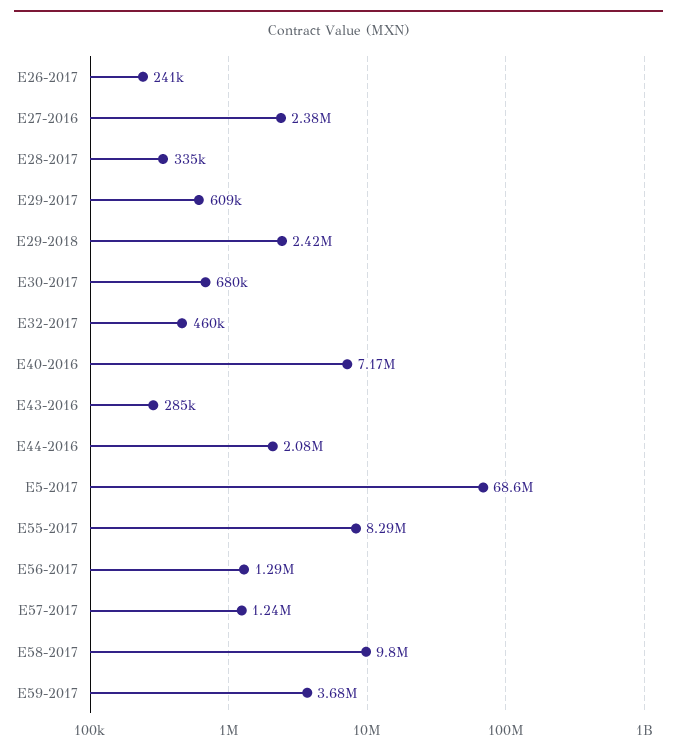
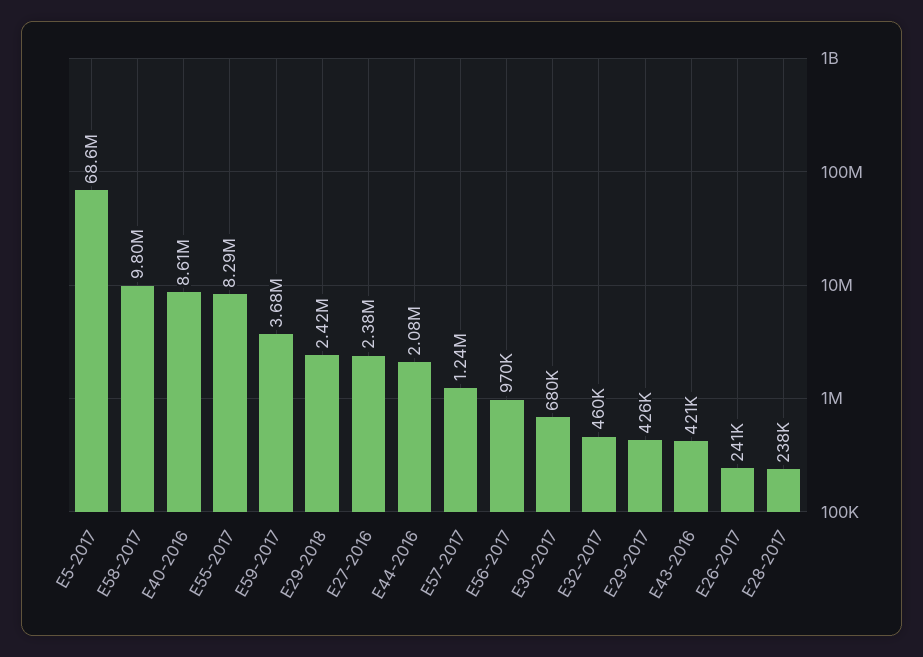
E28-2017: 335000 -> 238000
E29-2017: 609000 -> 426000
E40-2016: 7170000 -> 8610000
E43-2016: 285000 -> 421000
E56-2017: 1290000 -> 970000

